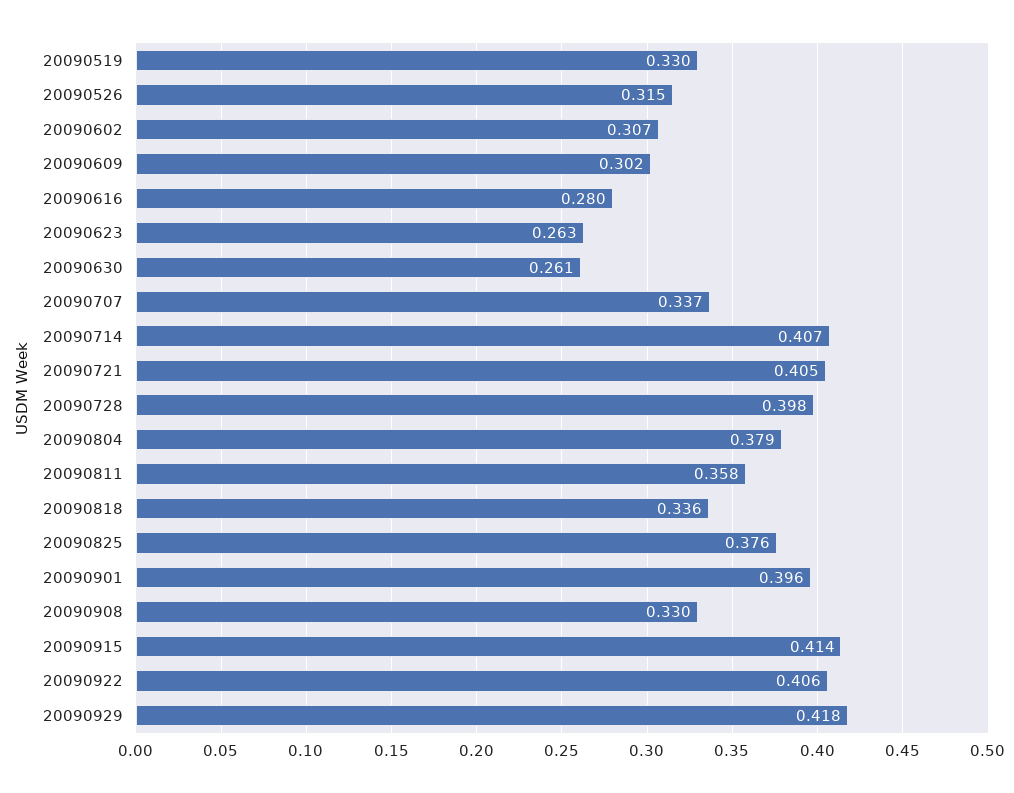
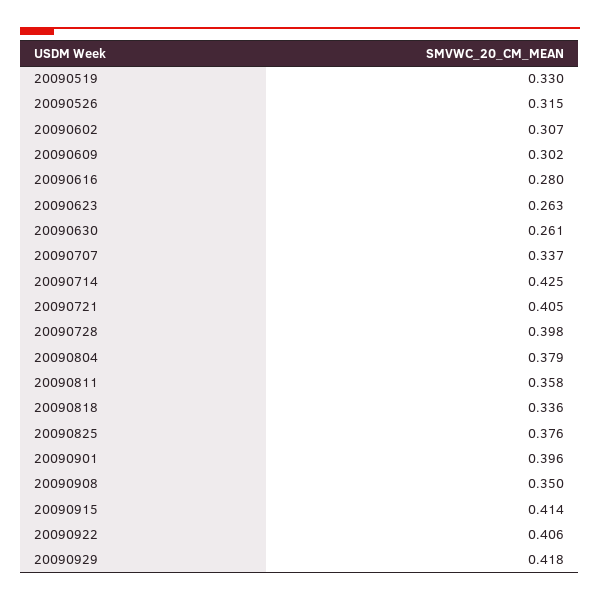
20090714: 0.407 -> 0.425
20090908: 0.33 -> 0.35

